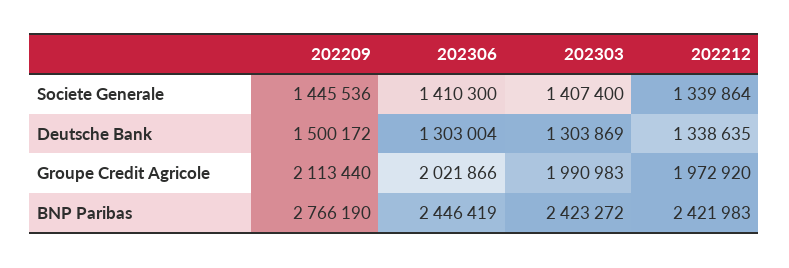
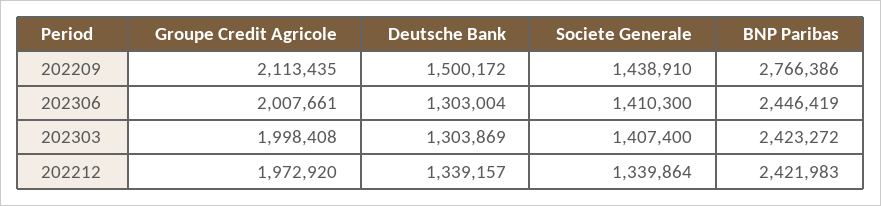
202209, Societe Generale: 1445536 -> 1438910
202212, Deutsche Bank: 1338635 -> 1339157
202209, Groupe Credit Agricole: 2113440 -> 2113435
202306, Groupe Credit Agricole: 2021866 -> 2007661
202303, Groupe Credit Agricole: 1990983 -> 1998408
202209, BNP Paribas: 2766190 -> 2766386

